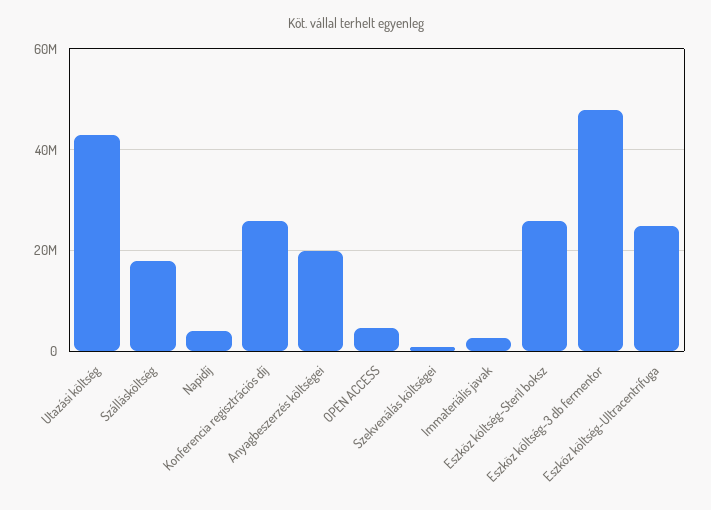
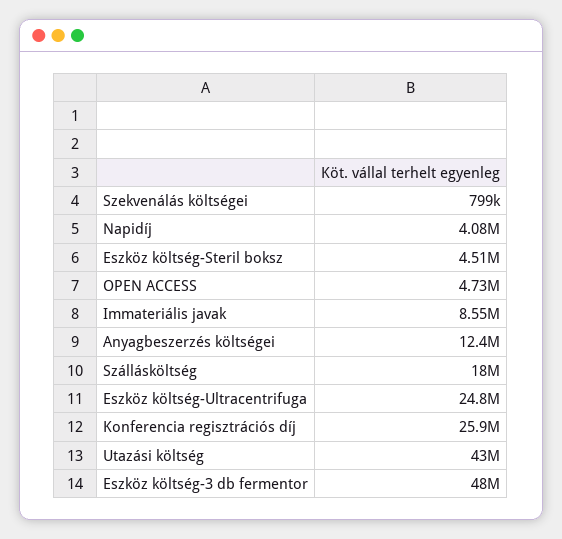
Anyagbeszerzés költségei: 20000000 -> 12400000
Immateriális javak: 2000000 -> 8550000
Eszköz költség-Steril boksz: 26000000 -> 4510000

